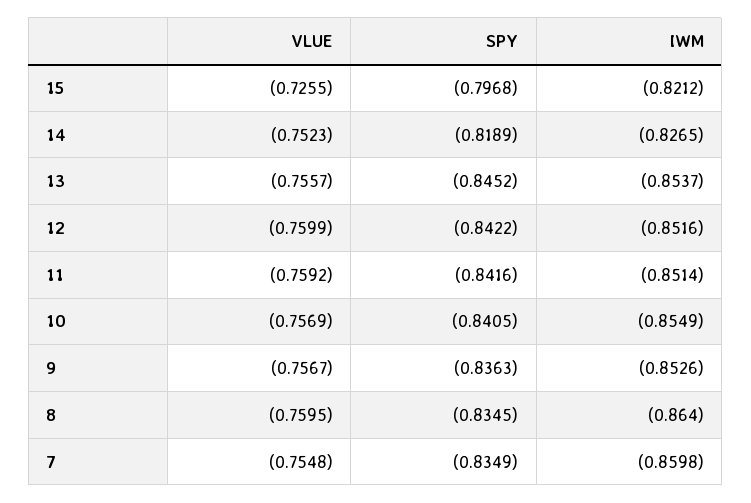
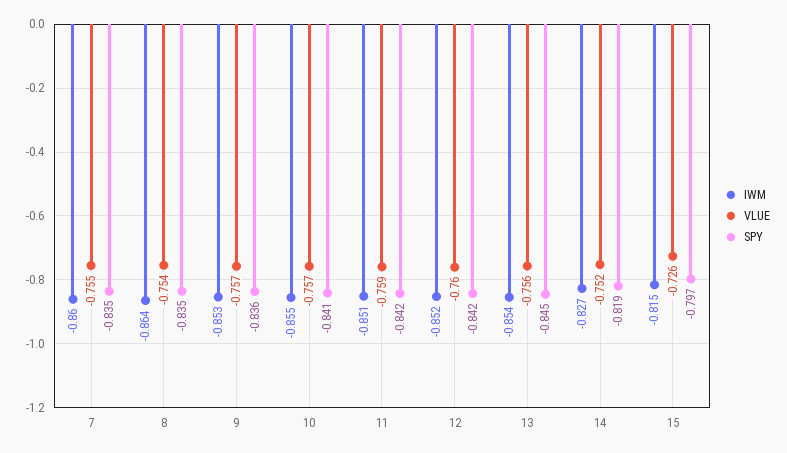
IWM, 15: -0.8212 -> -0.815
VLUE, 8: -0.7595 -> -0.754

